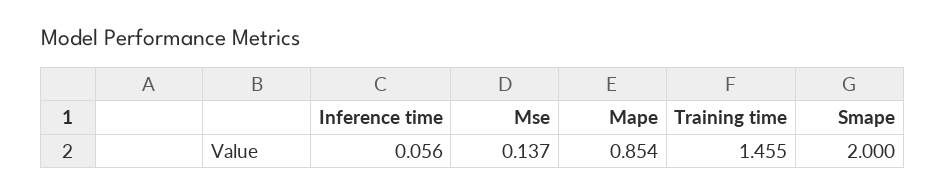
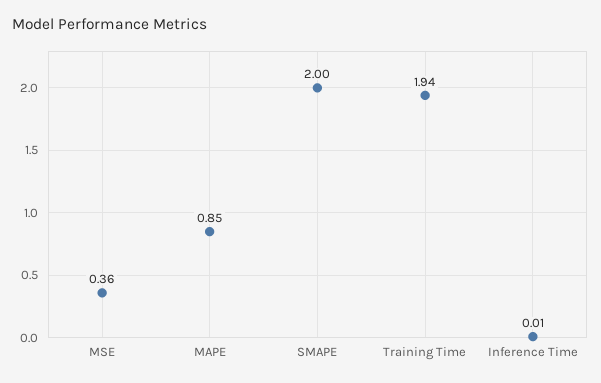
Inference time: 0.056 -> 0.01
Mse: 0.137 -> 0.36
Training time: 1.455 -> 1.94

